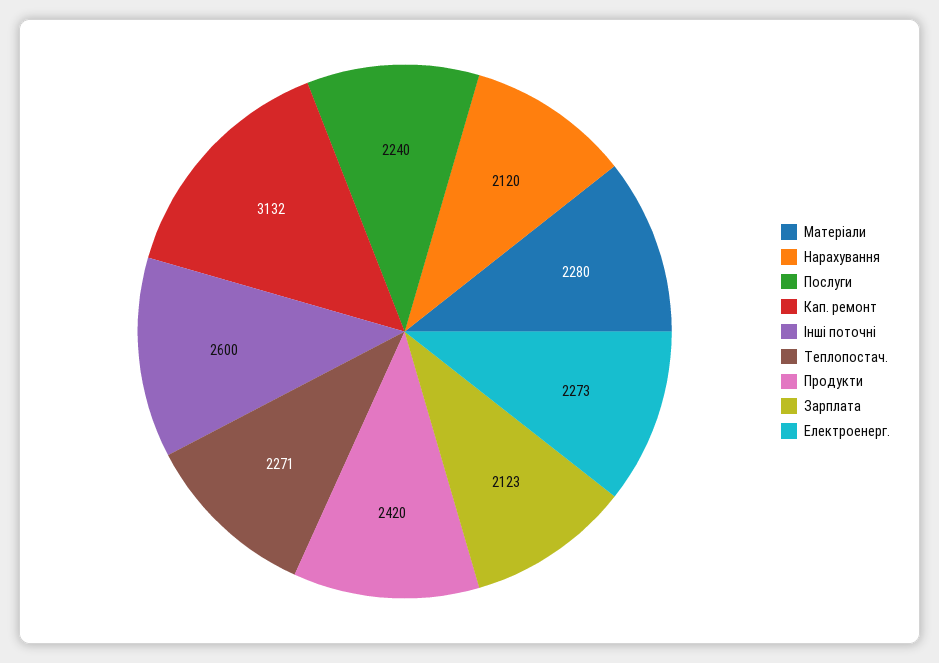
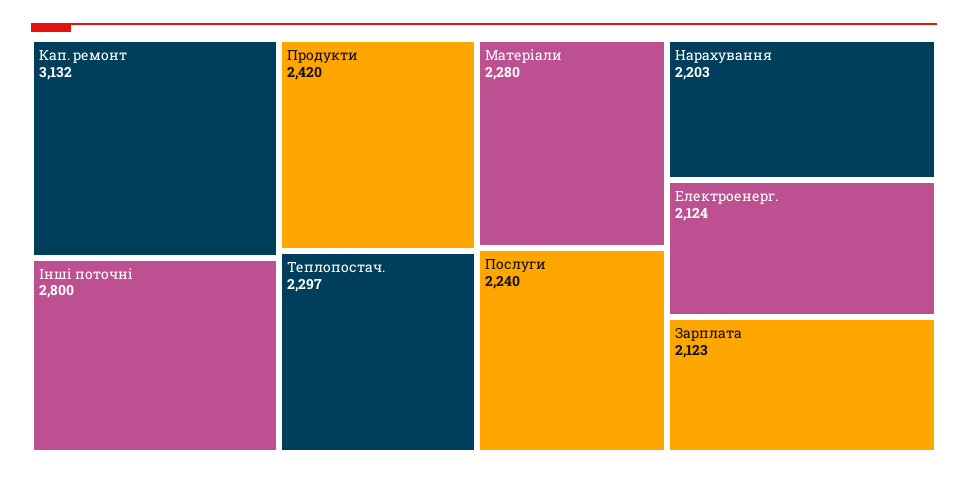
Нарахування: 2120 -> 2203
Інші поточні: 2600 -> 2800
Теплопостач.: 2271 -> 2297
Електроенерг.: 2273 -> 2124

